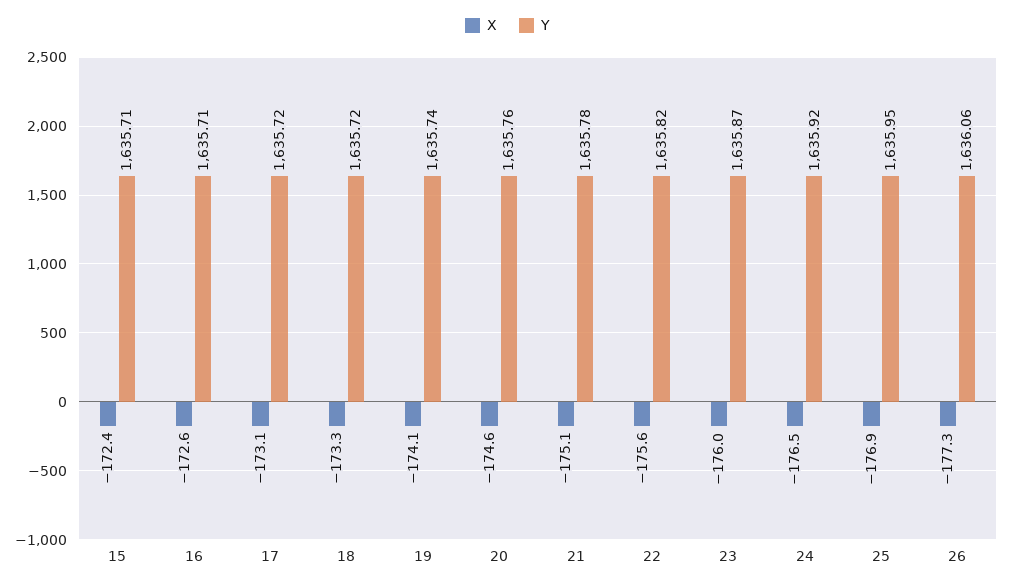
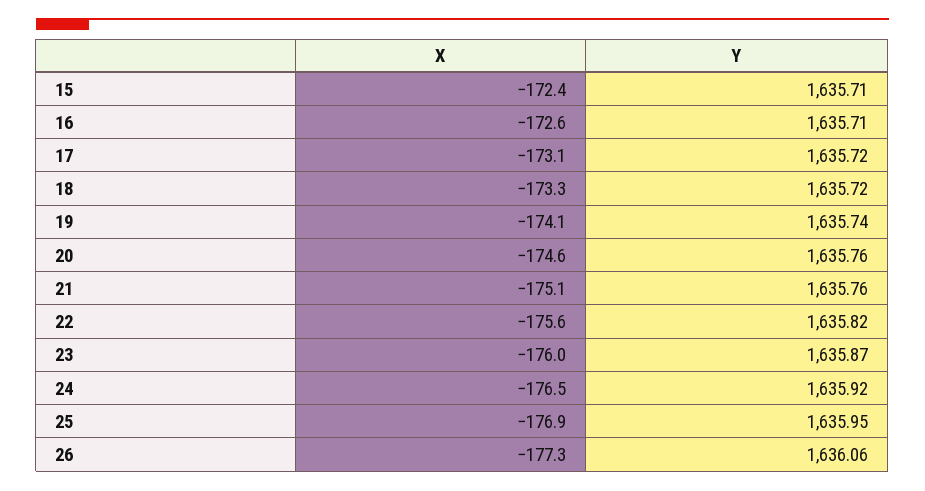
Y, 21: 1635.78 -> 1635.76

